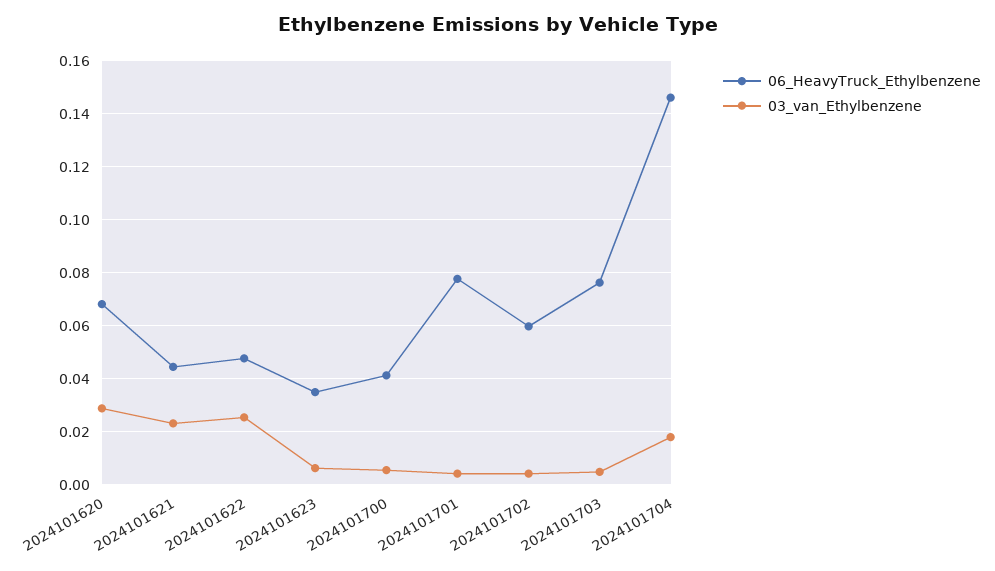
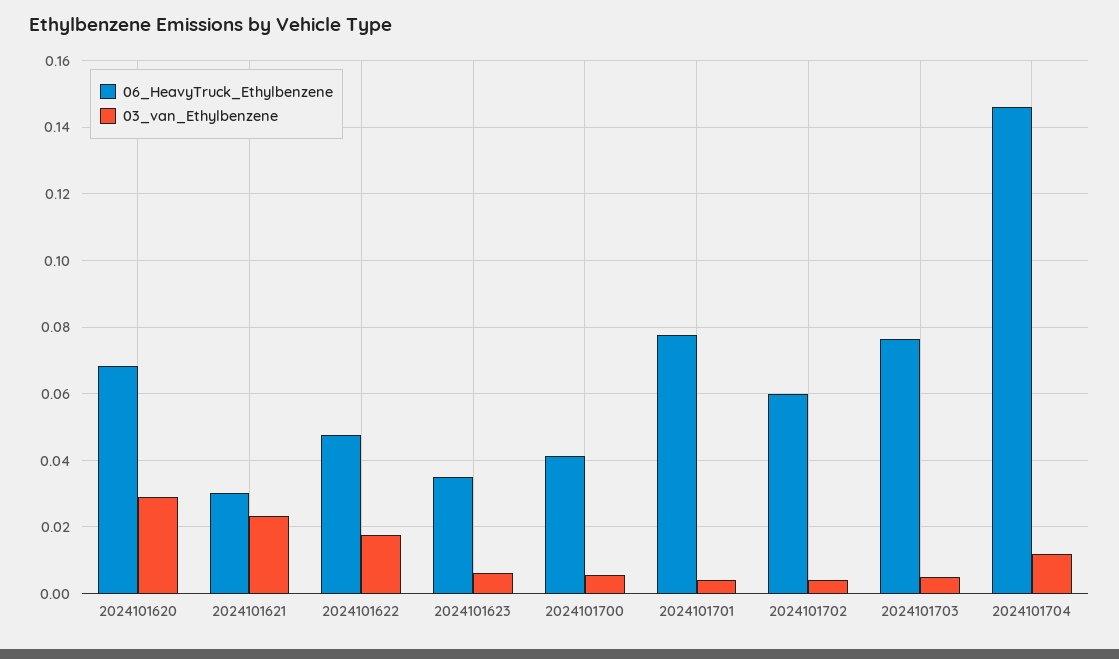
06_HeavyTruck_Ethylbenzene, 2024101621: 0.045 -> 0.03
03_van_Ethylbenzene, 2024101622: 0.025 -> 0.018
03_van_Ethylbenzene, 2024101704: 0.0175 -> 0.012

